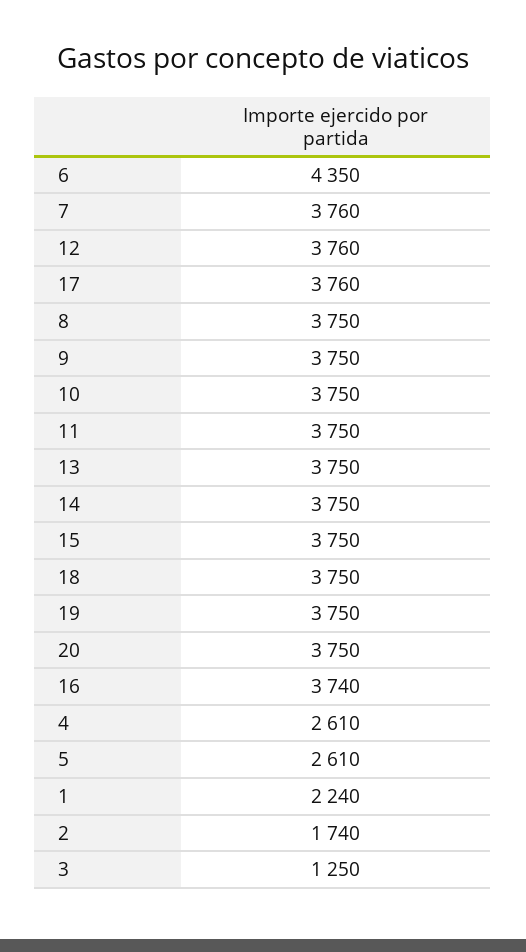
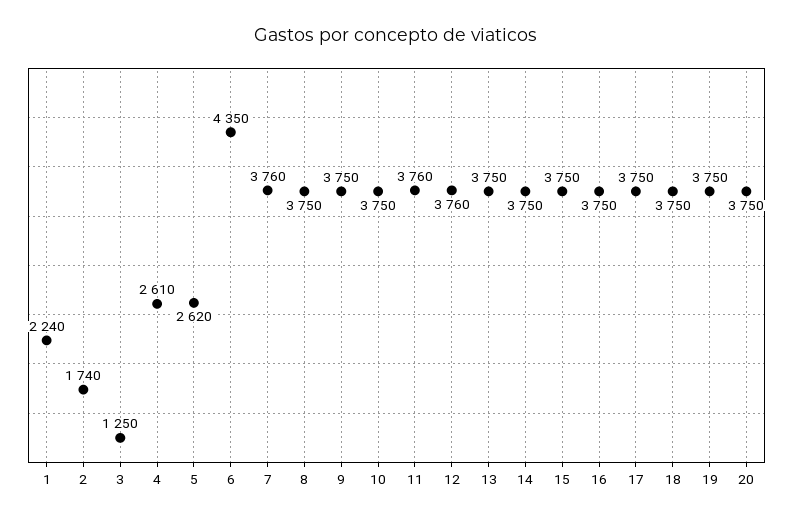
17: 3760 -> 3750
11: 3750 -> 3760
16: 3740 -> 3750
5: 2610 -> 2620

